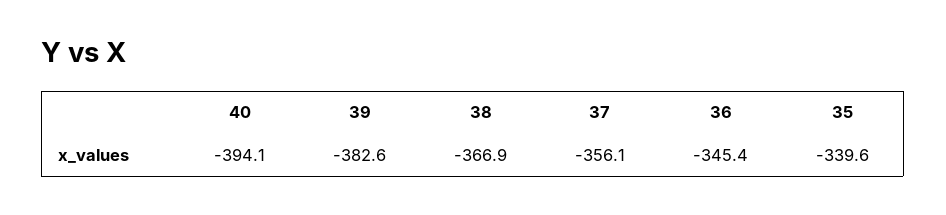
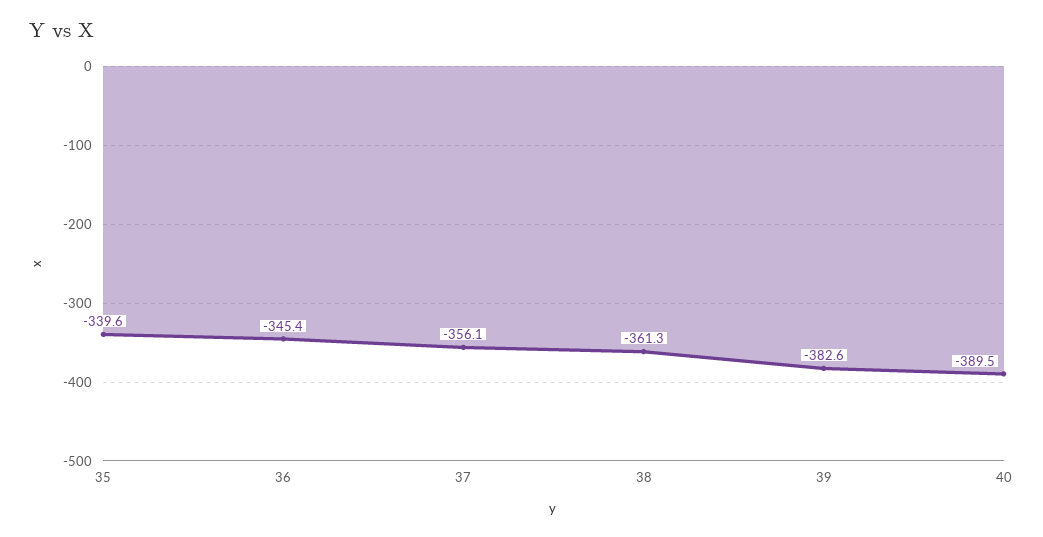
40: -394.1 -> -389.5
38: -366.9 -> -361.3

